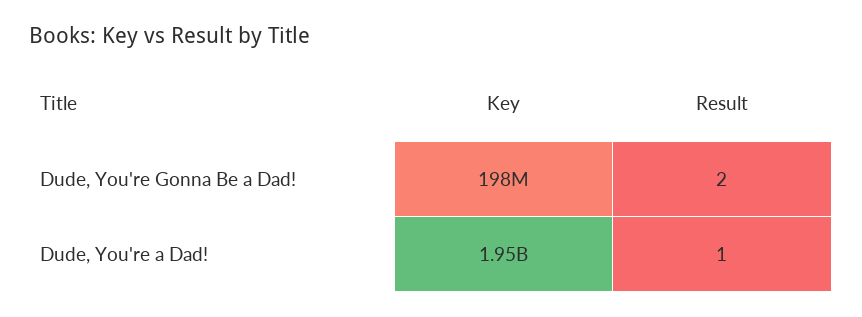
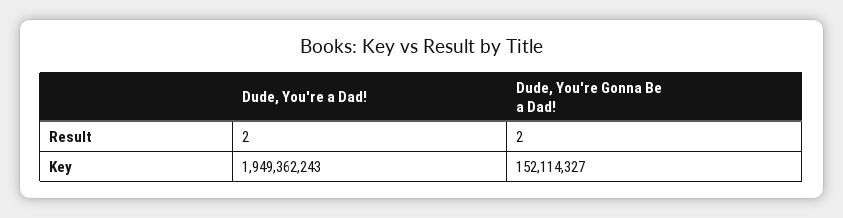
Key, Dude, You're Gonna Be a Dad!: 198000000 -> 152114327
Result, Dude, You're a Dad!: 1 -> 2

